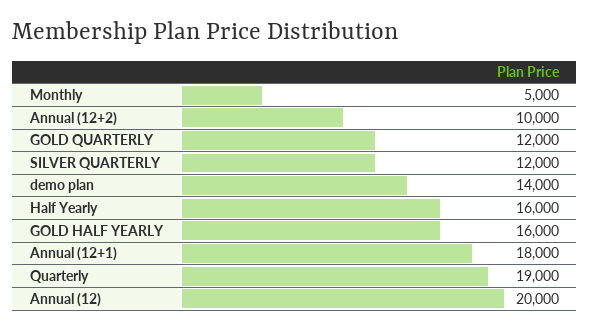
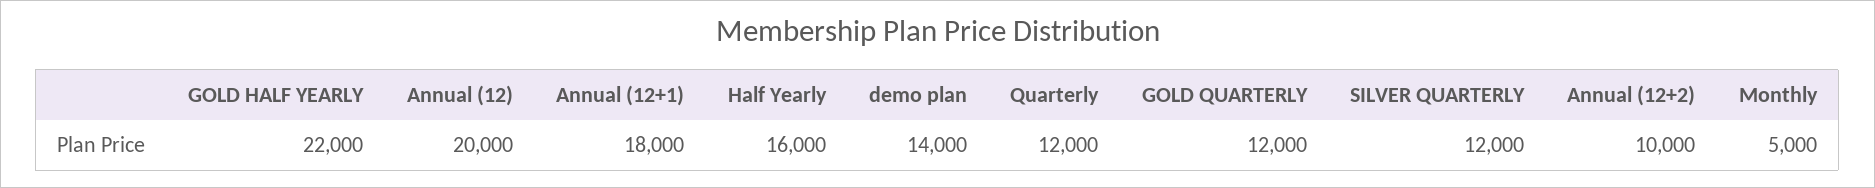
GOLD HALF YEARLY: 16000 -> 22000
Quarterly: 19000 -> 12000

